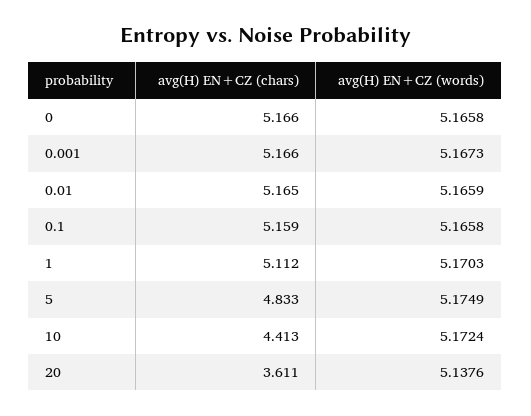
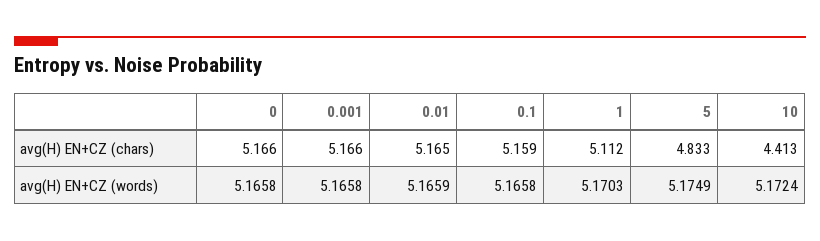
avg(H) EN+CZ (words), 0.001: 5.1673 -> 5.1658
avg(H) EN+CZ (chars), 20: 3.611 -> none
avg(H) EN+CZ (words), 20: 5.1376 -> none

